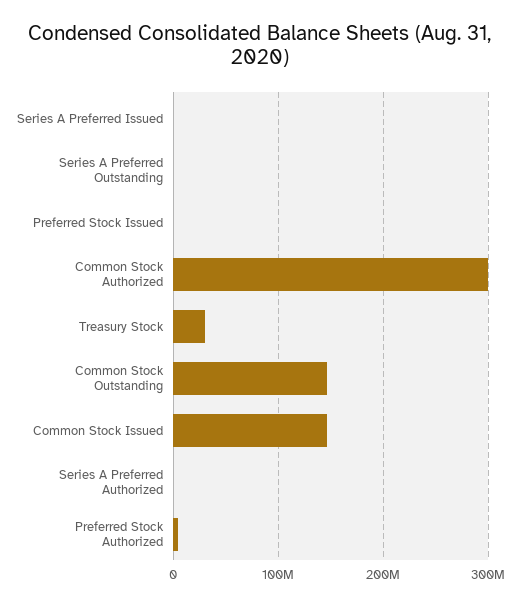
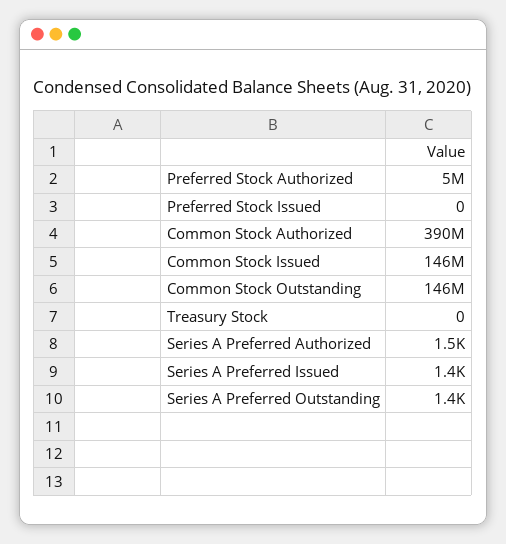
Common Stock Authorized: 300000000 -> 390000000
Treasury Stock: 30000000 -> 0

